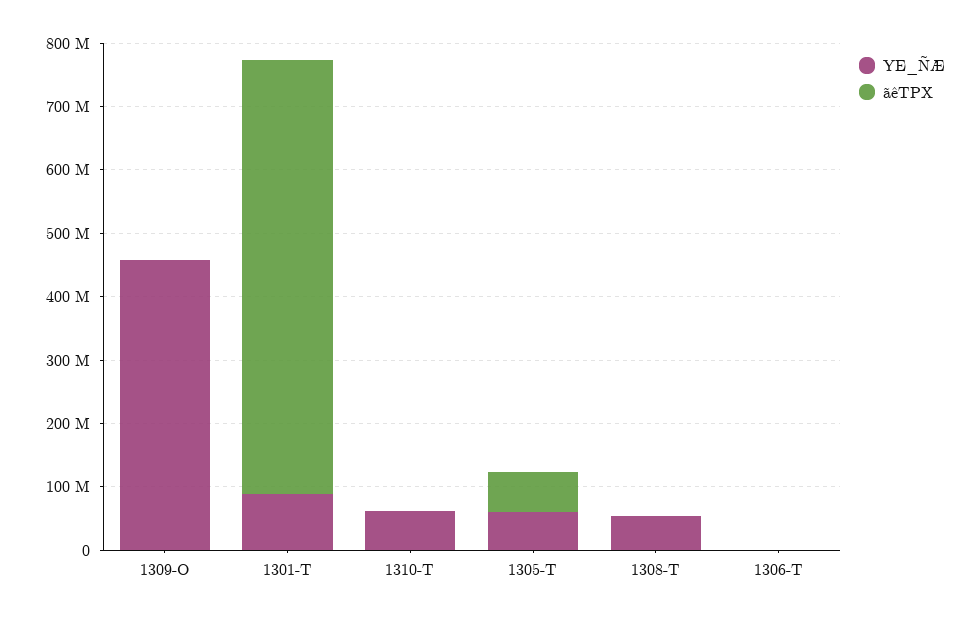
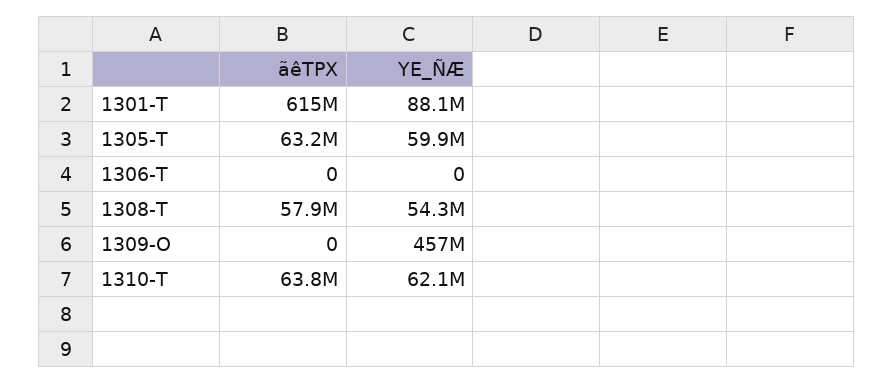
ãêTPX, 1301-T: 680000000 -> 615000000
ãêTPX, 1310-T: 0 -> 63800000
ãêTPX, 1308-T: 0 -> 57900000

